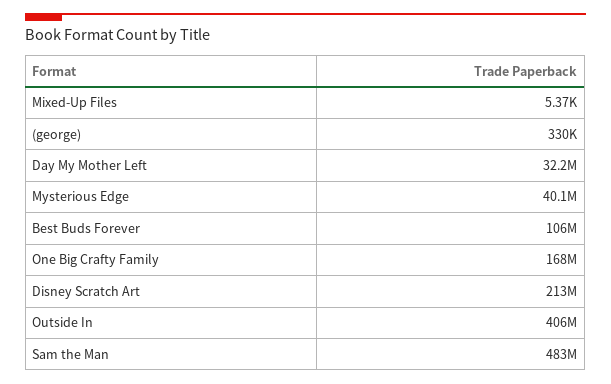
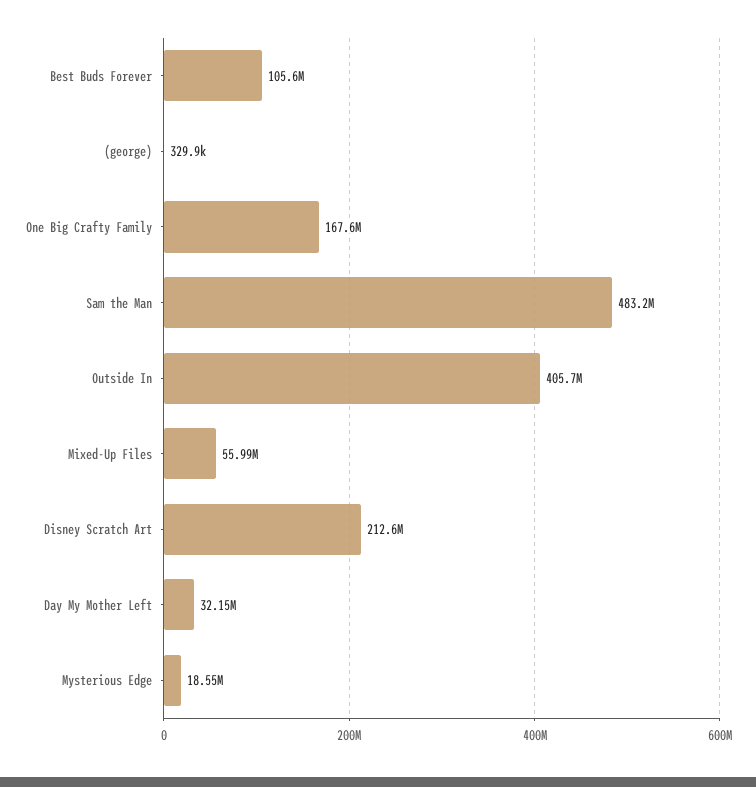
Mixed-Up Files: 5370 -> 55990000
Mysterious Edge: 40100000 -> 18550000

